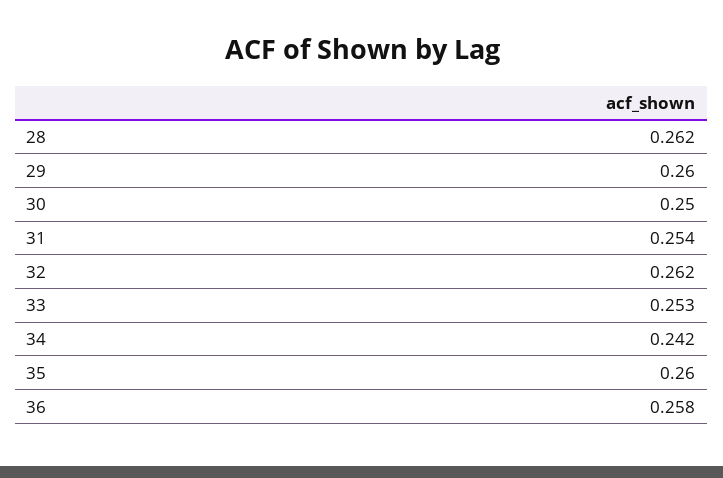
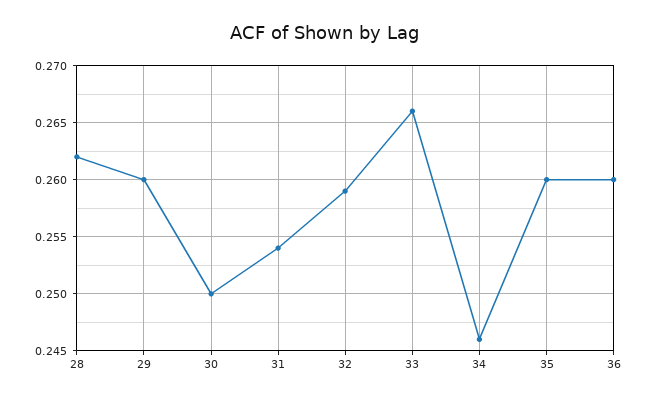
32: 0.262 -> 0.259
33: 0.253 -> 0.266
34: 0.242 -> 0.246
36: 0.258 -> 0.26

